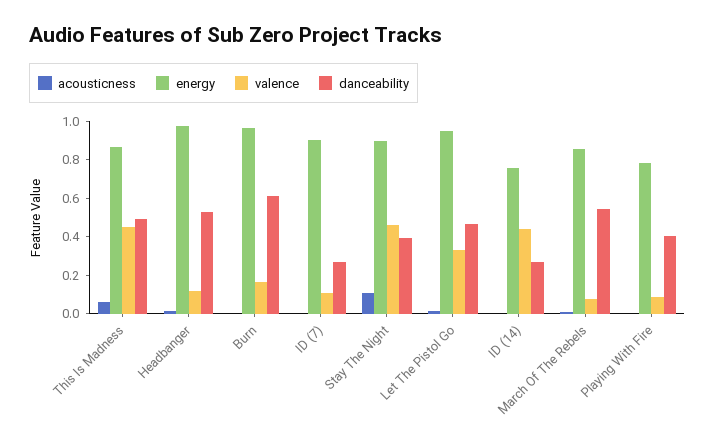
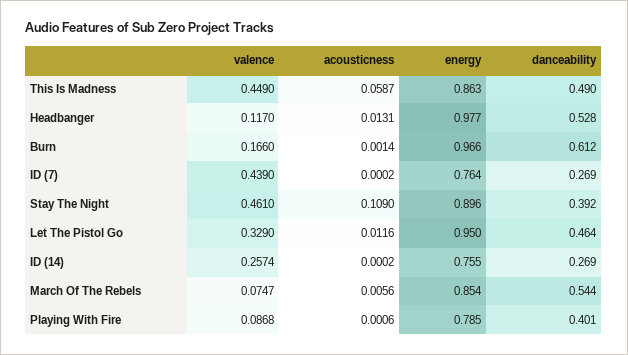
energy, ID (7): 0.9 -> 0.764
valence, ID (7): 0.1 -> 0.439
valence, ID (14): 0.45 -> 0.2574

